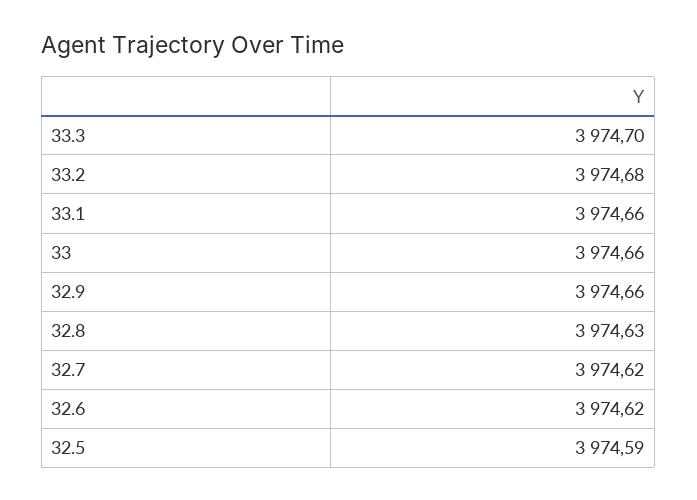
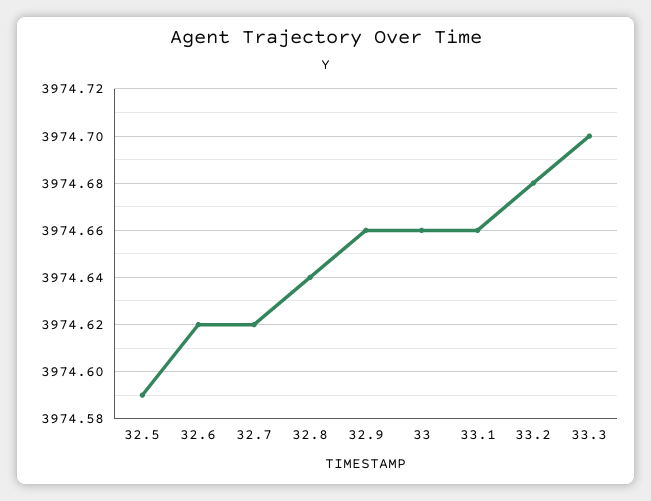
32.8: 3974.63 -> 3974.64

